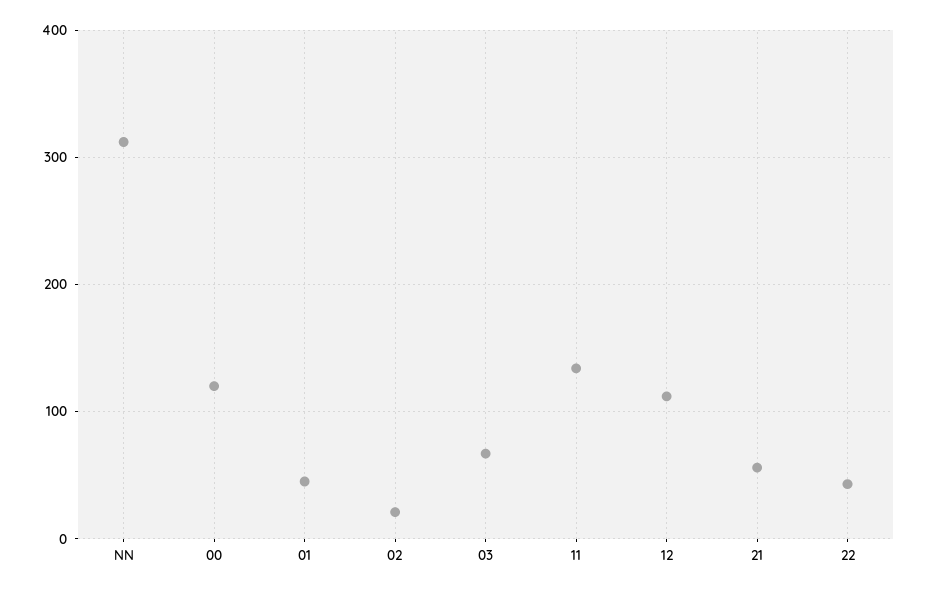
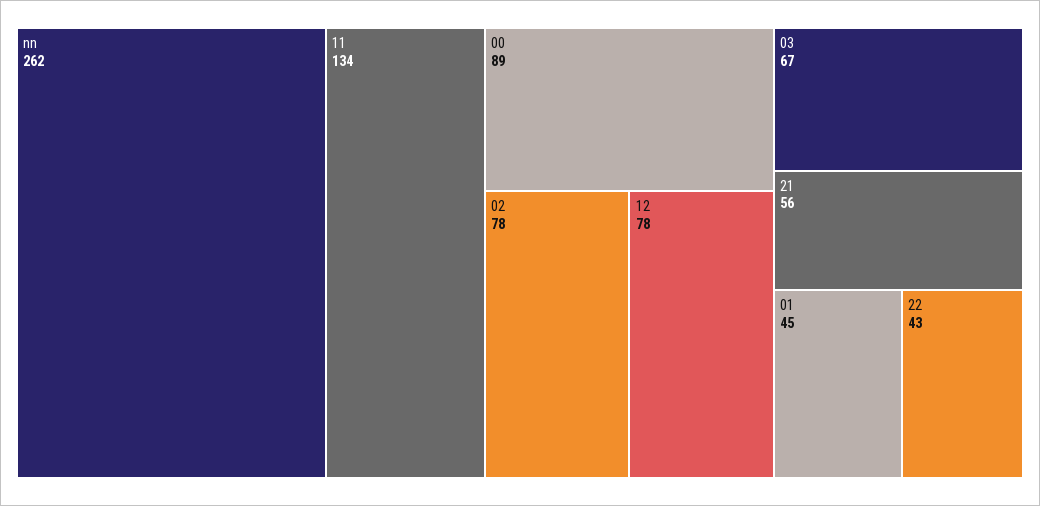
NN: 310 -> 262
00: 120 -> 89
02: 20 -> 78
12: 110 -> 78

